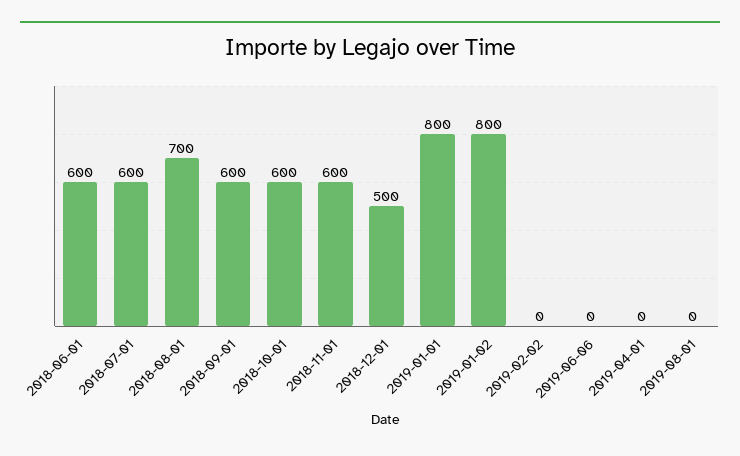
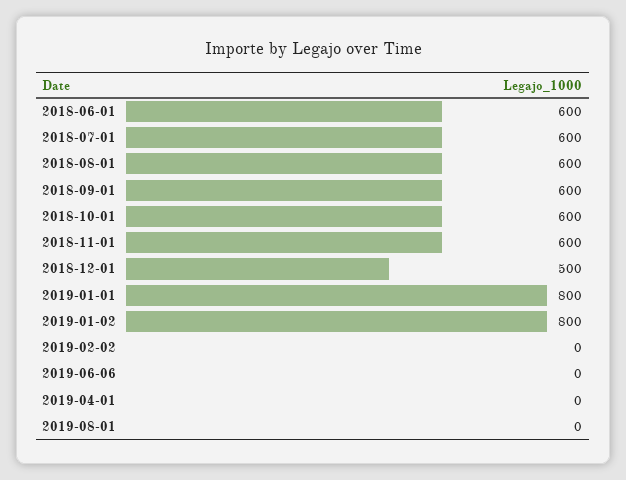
2018-08-01: 700 -> 600

